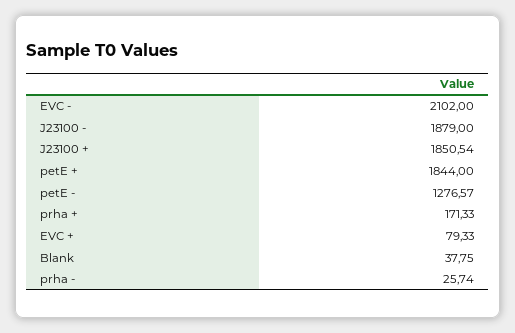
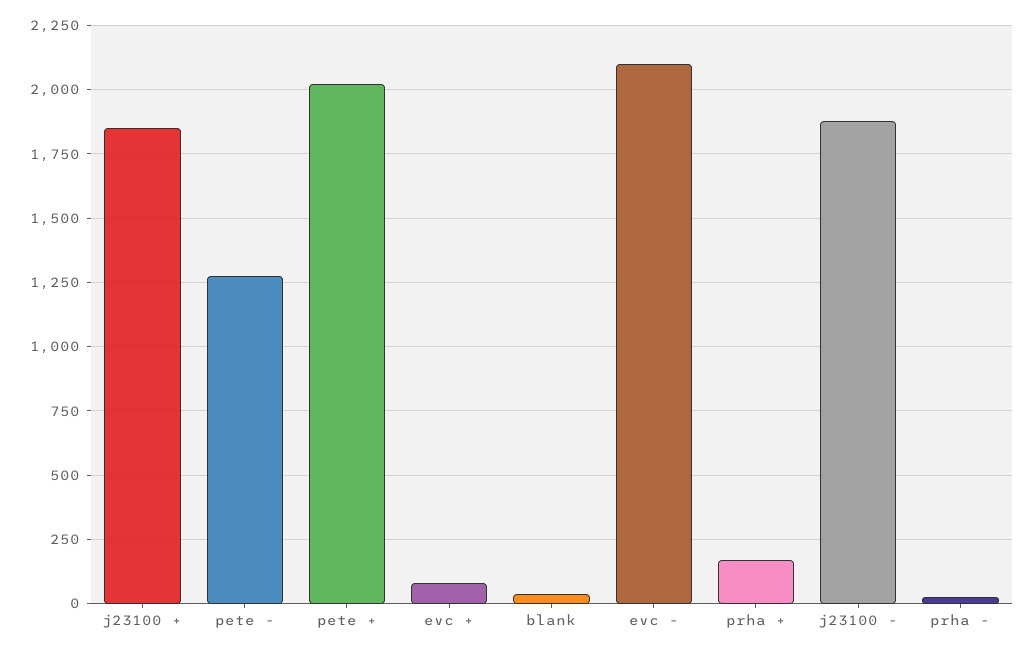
petE +: 1844 -> 2025

